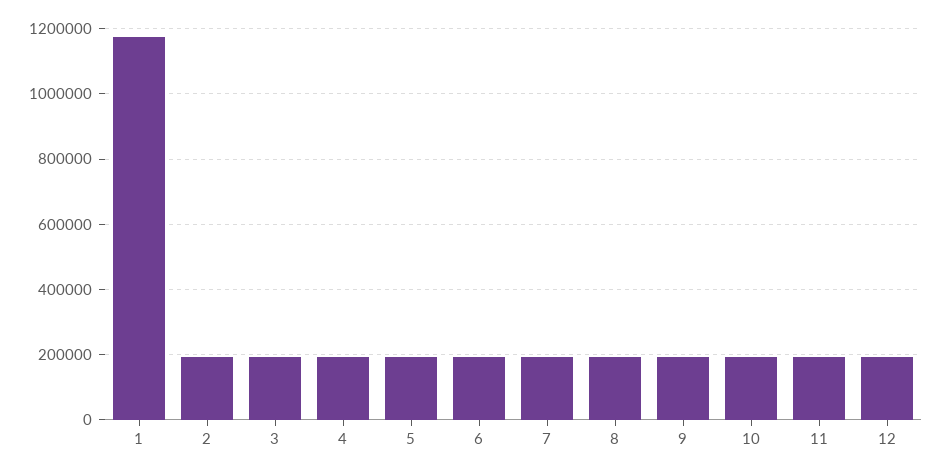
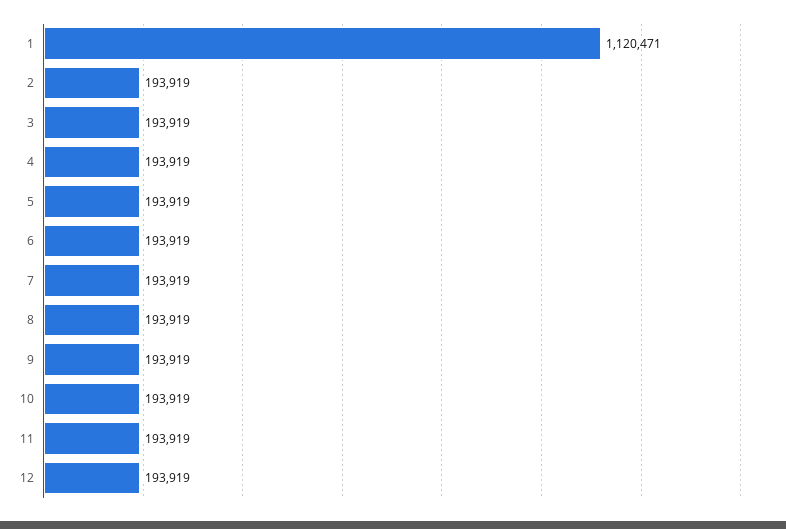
1: 1180000 -> 1120471

